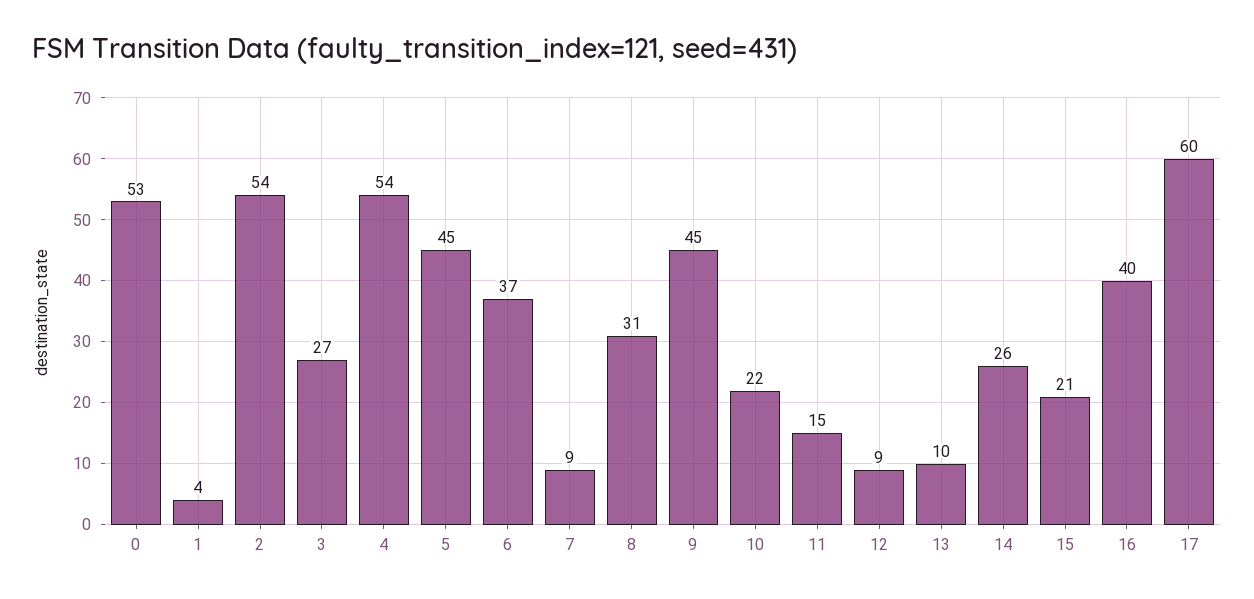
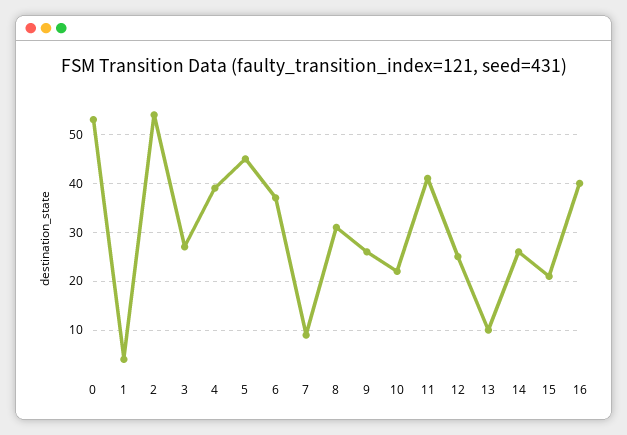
4: 54 -> 40
9: 45 -> 25
11: 15 -> 40
12: 9 -> 25
17: 60 -> none

